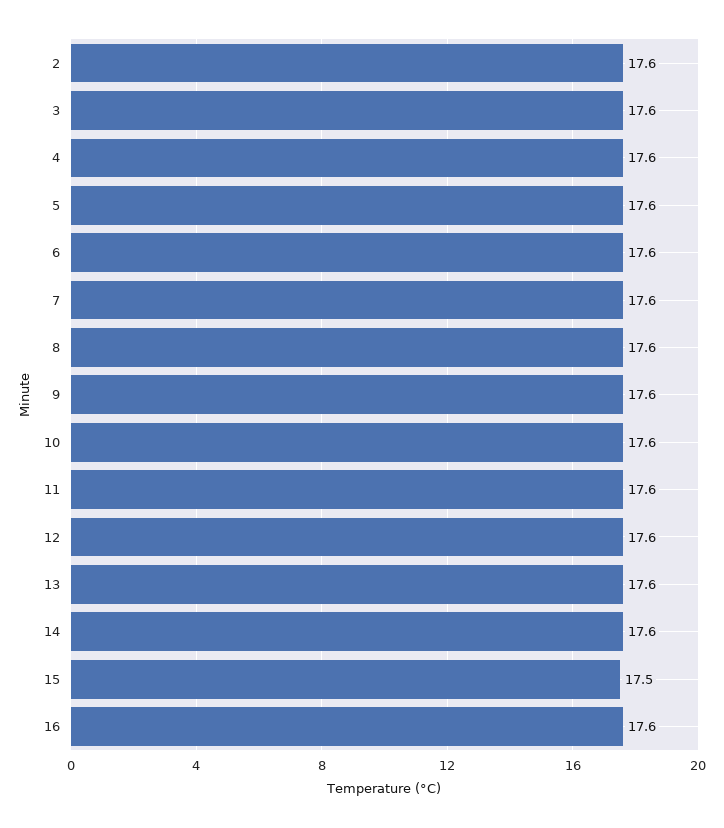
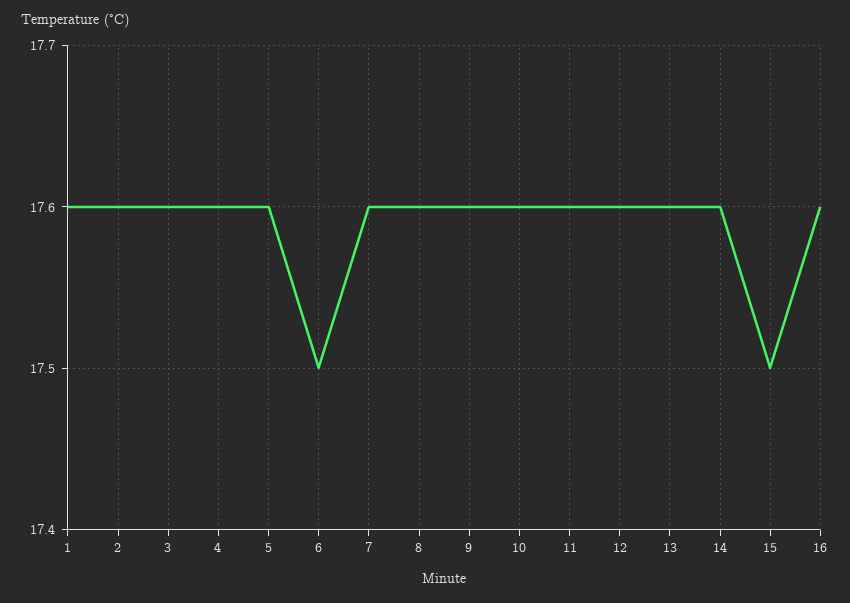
6: 17.6 -> 17.5
1: none -> 17.6

